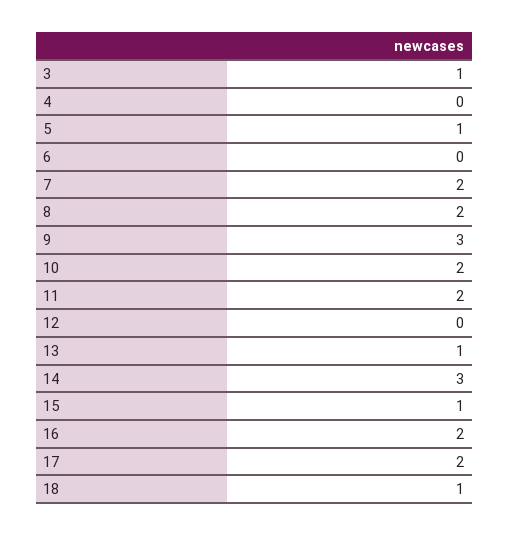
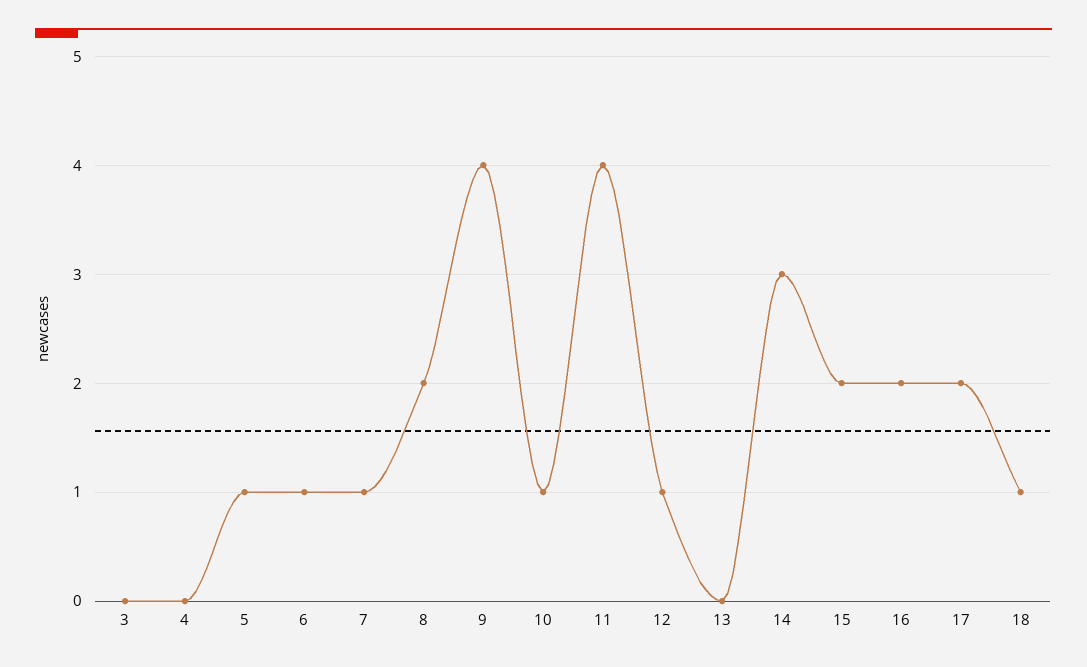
3: 1 -> 0
6: 0 -> 1
7: 2 -> 1
9: 3 -> 4
10: 2 -> 1
11: 2 -> 4
12: 0 -> 1
13: 1 -> 0
15: 1 -> 2

